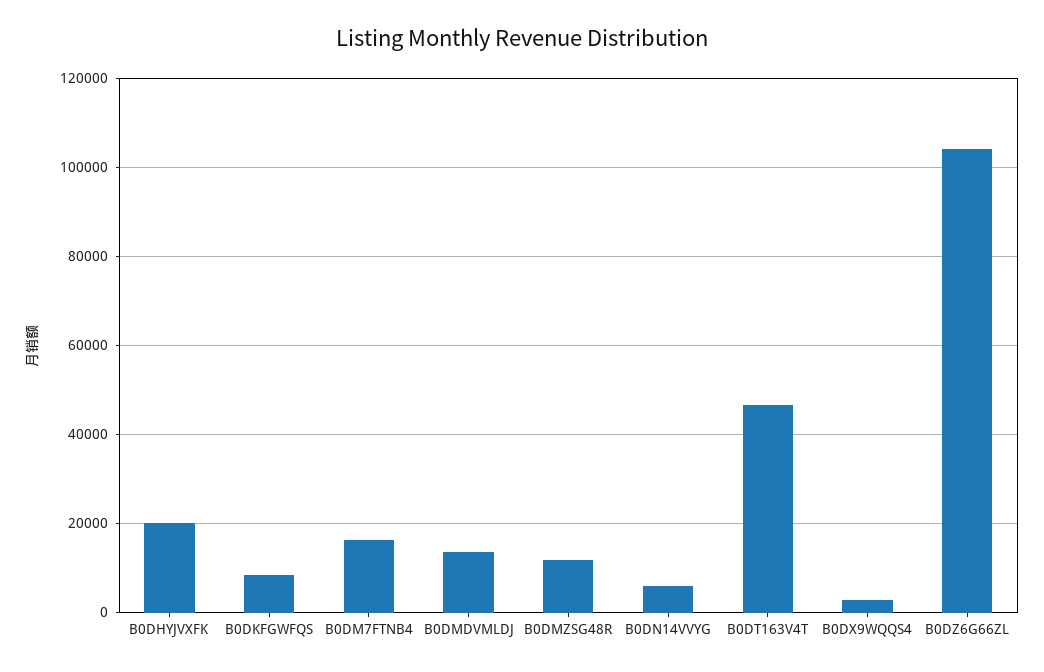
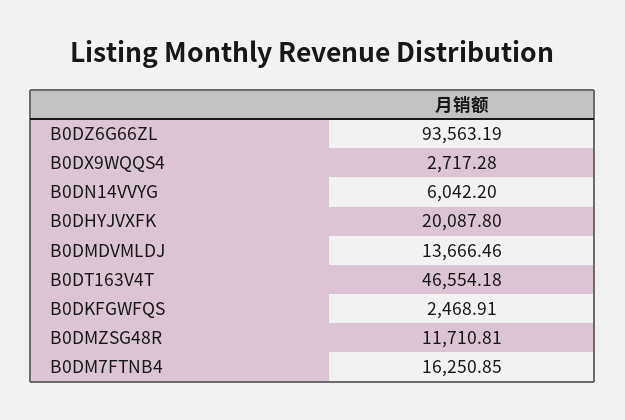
B0DKFGWFQS: 8000 -> 2468.91
B0DZ6G66ZL: 104000 -> 93563.19

